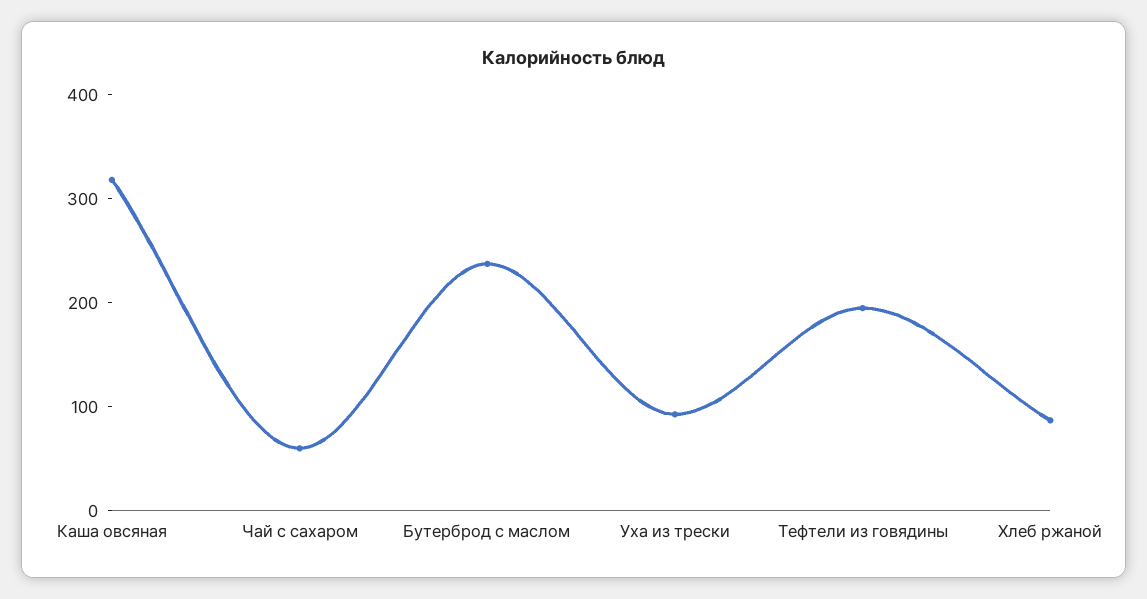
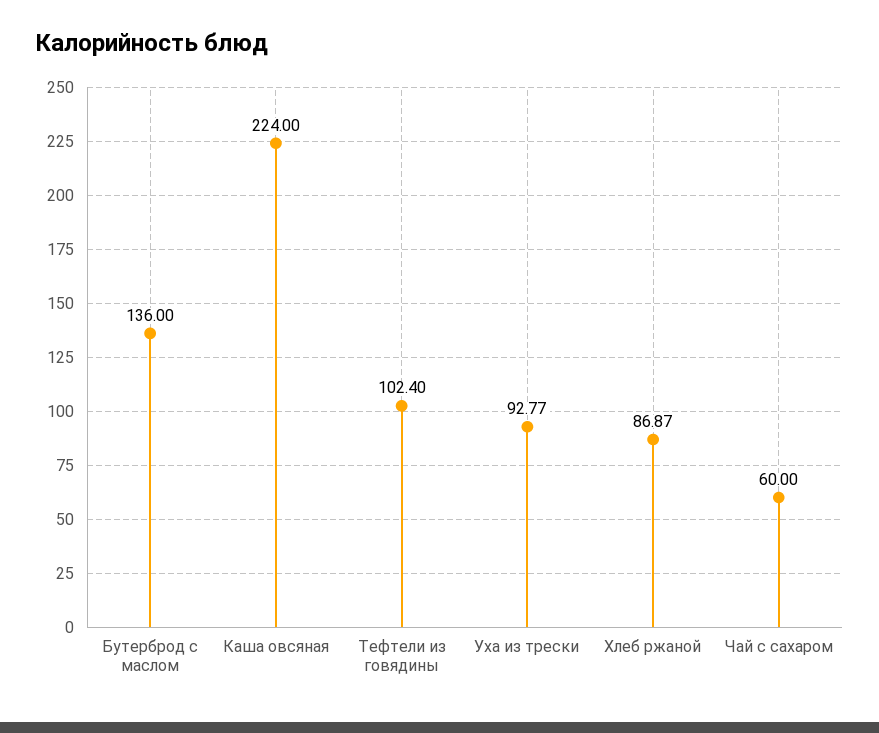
Каша овсяная: 320 -> 224
Бутерброд с маслом: 240 -> 136
Тефтели из говядины: 200 -> 102.4

